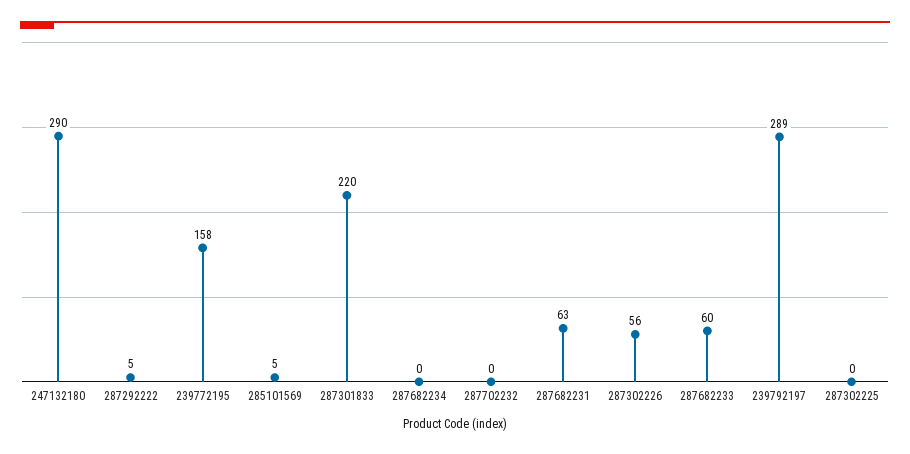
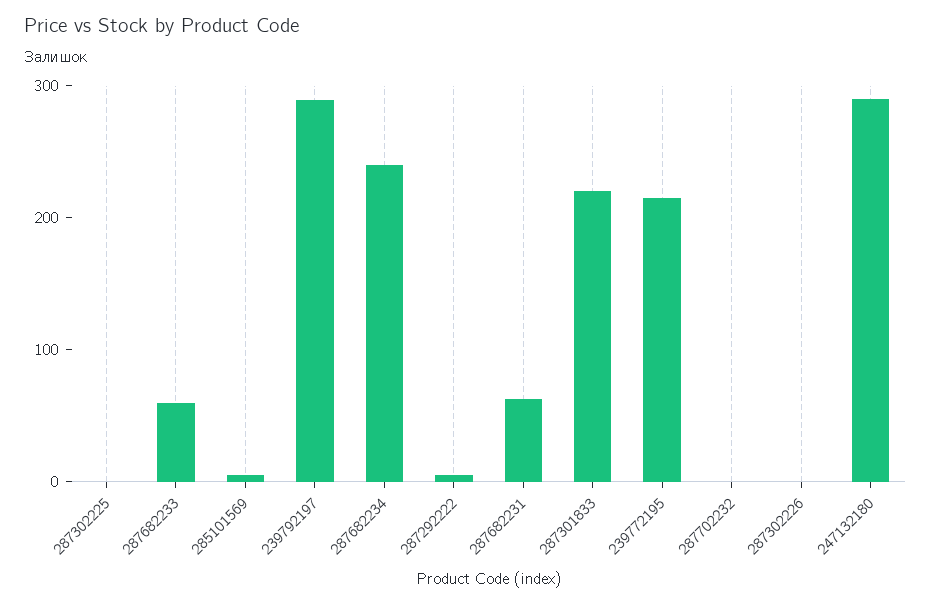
239772195: 158 -> 220
287682234: 0 -> 240
287302226: 56 -> 0

